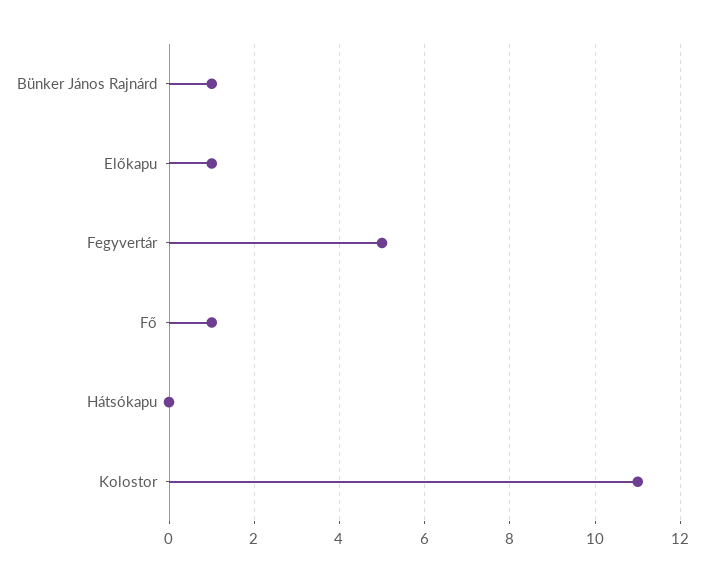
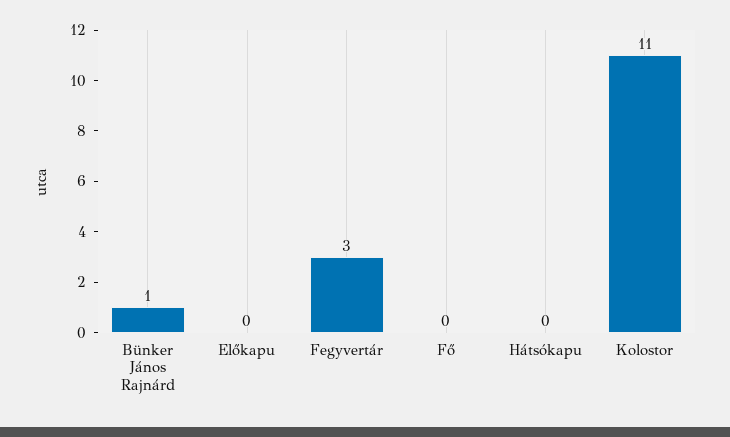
Előkapu: 1 -> 0
Fegyvertár: 5 -> 3
Fő: 1 -> 0

